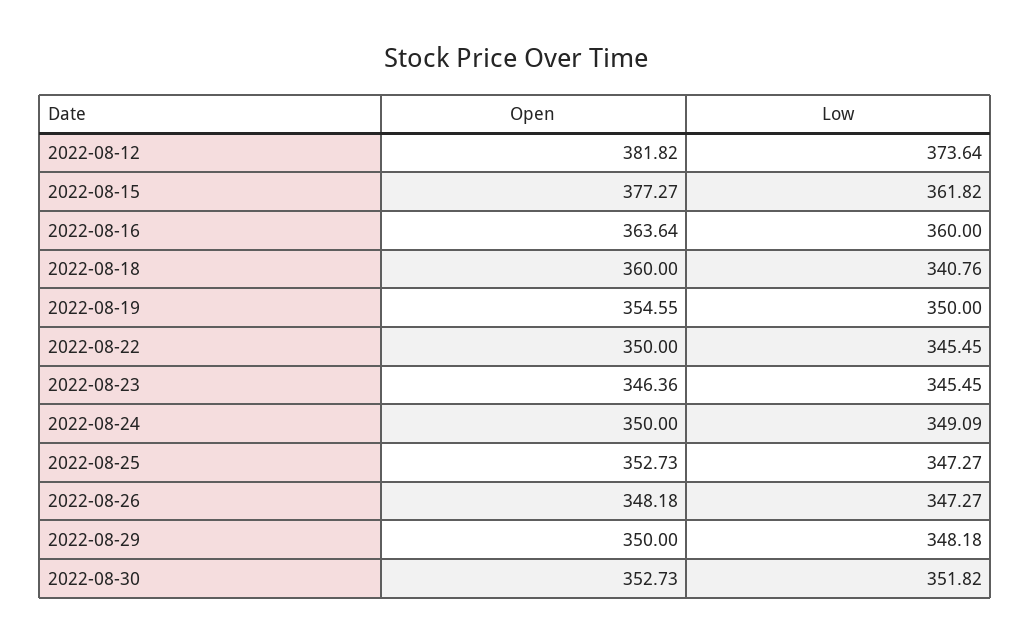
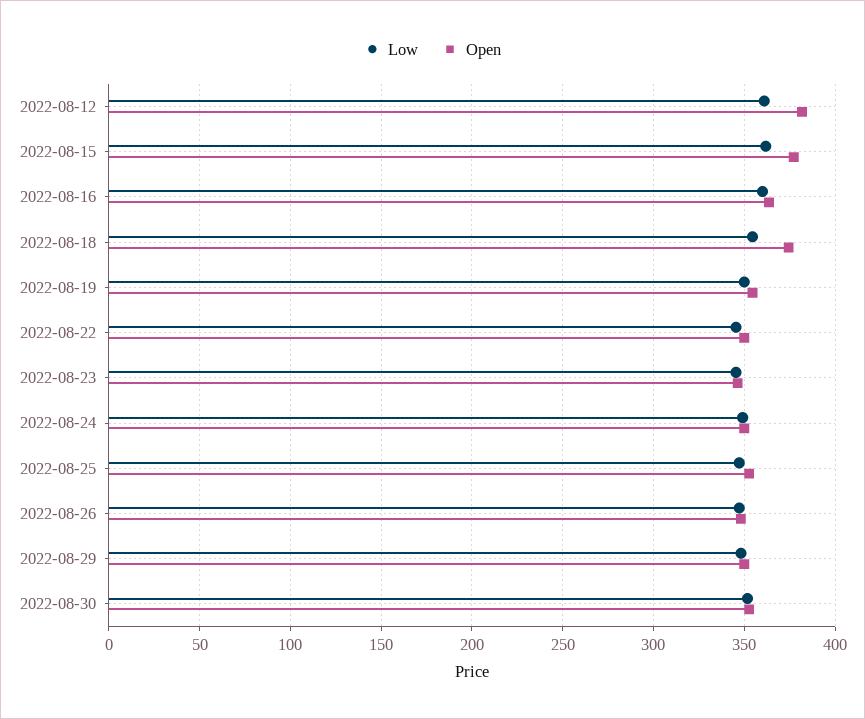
Low, 2022-08-12: 373.64 -> 360
Open, 2022-08-18: 360 -> 375
Low, 2022-08-18: 340.76 -> 355

